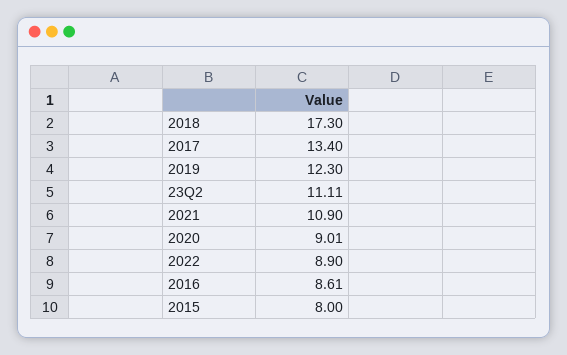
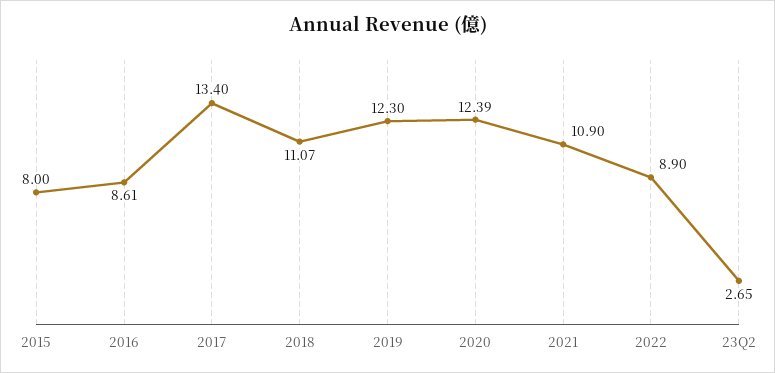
2018: 17.3 -> 11.07
23Q2: 11.11 -> 2.65
2020: 9.01 -> 12.39

